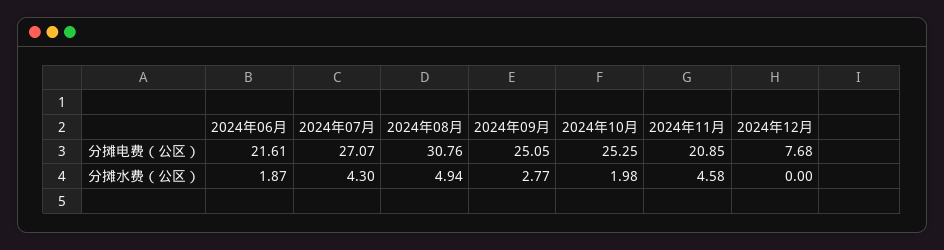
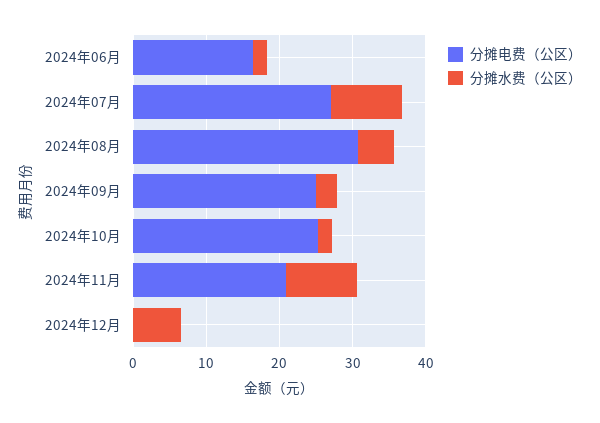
分摊电费（公区）, 2024年06月: 21.61 -> 16
分摊电费（公区）, 2024年12月: 7.68 -> 0
分摊水费（公区）, 2024年07月: 4.3 -> 10
分摊水费（公区）, 2024年11月: 4.58 -> 10
分摊水费（公区）, 2024年12月: 0 -> 6

